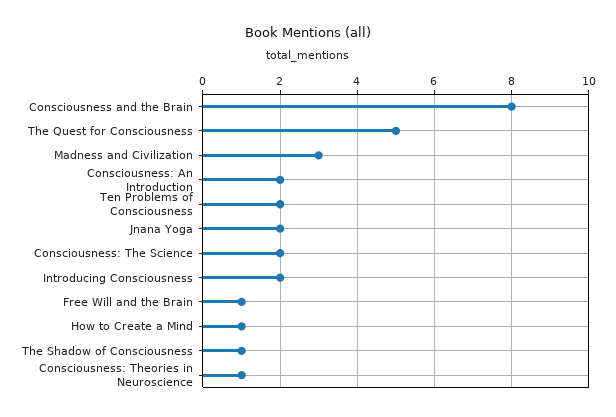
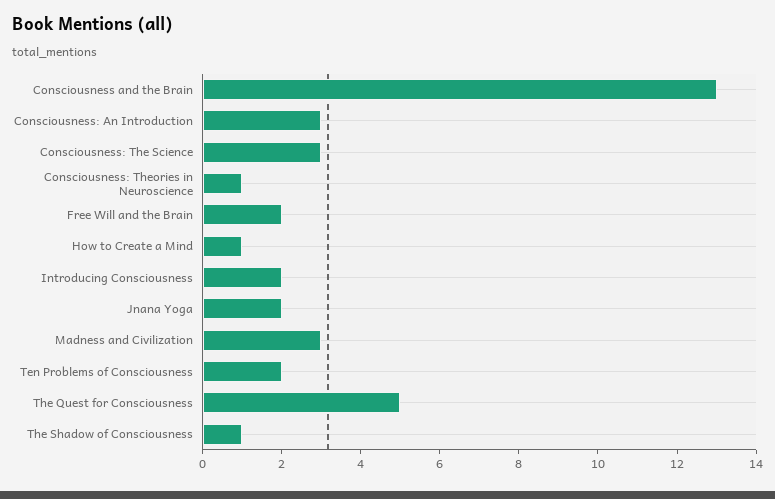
Consciousness and the Brain: 8 -> 13
Consciousness: An Introduction: 2 -> 3
Consciousness: The Science: 2 -> 3
Free Will and the Brain: 1 -> 2

